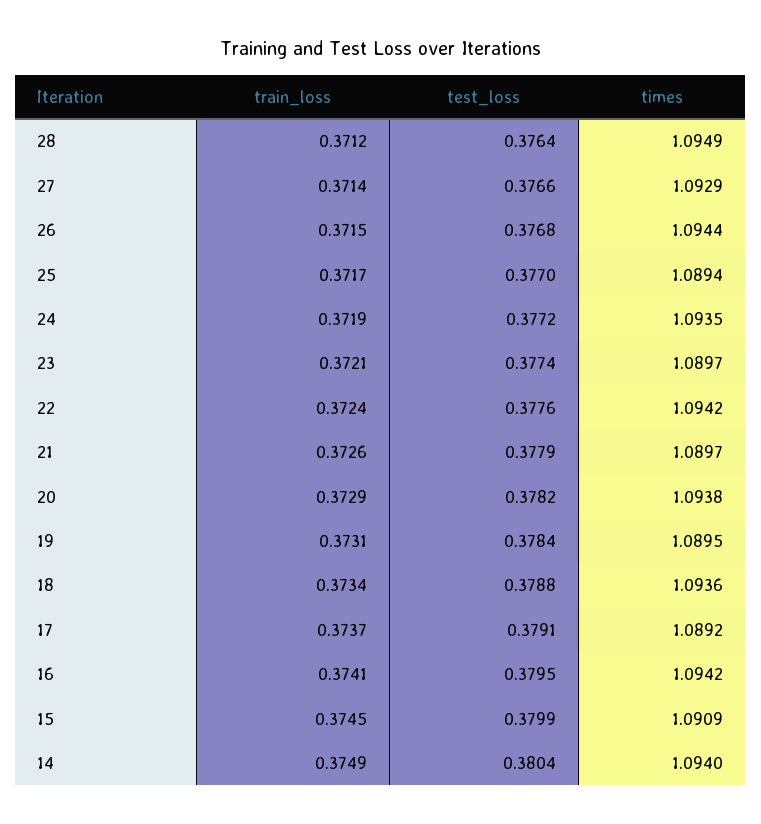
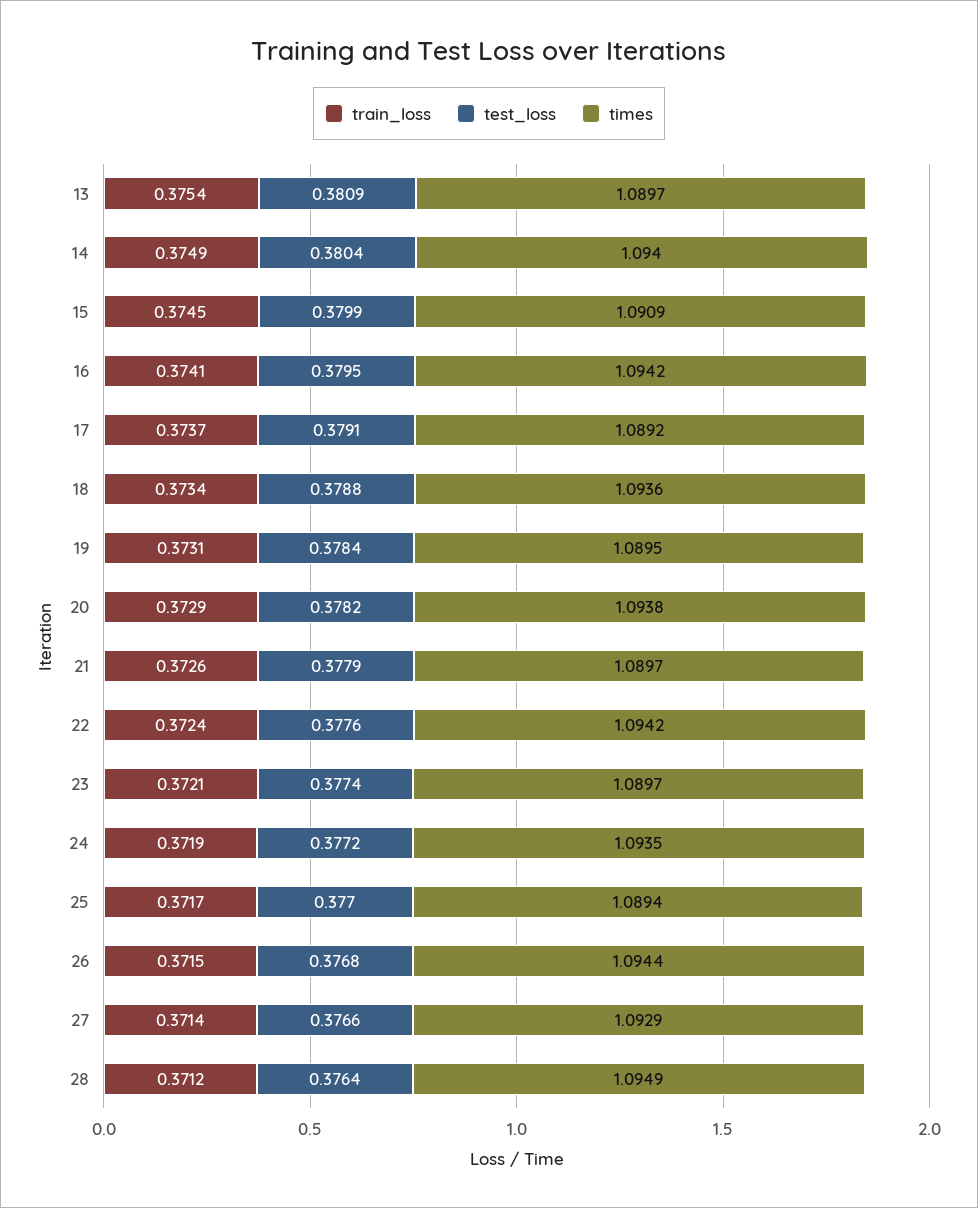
train_loss, 13: none -> 0.3754
test_loss, 13: none -> 0.3809
times, 13: none -> 1.0897

